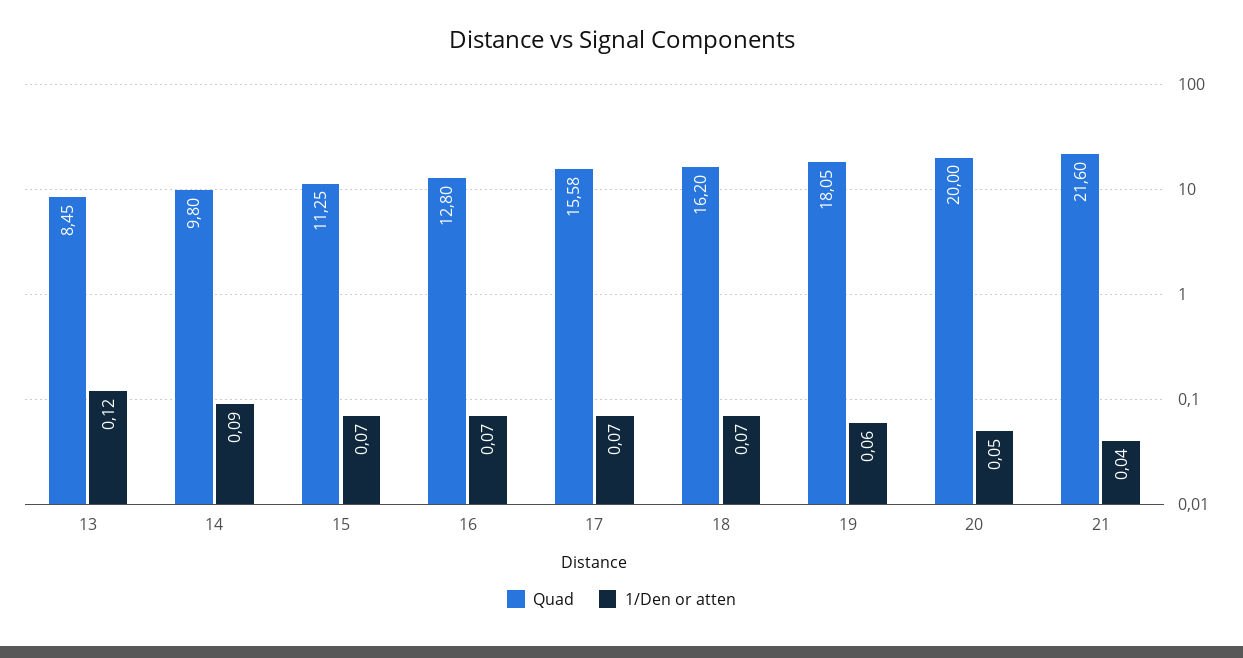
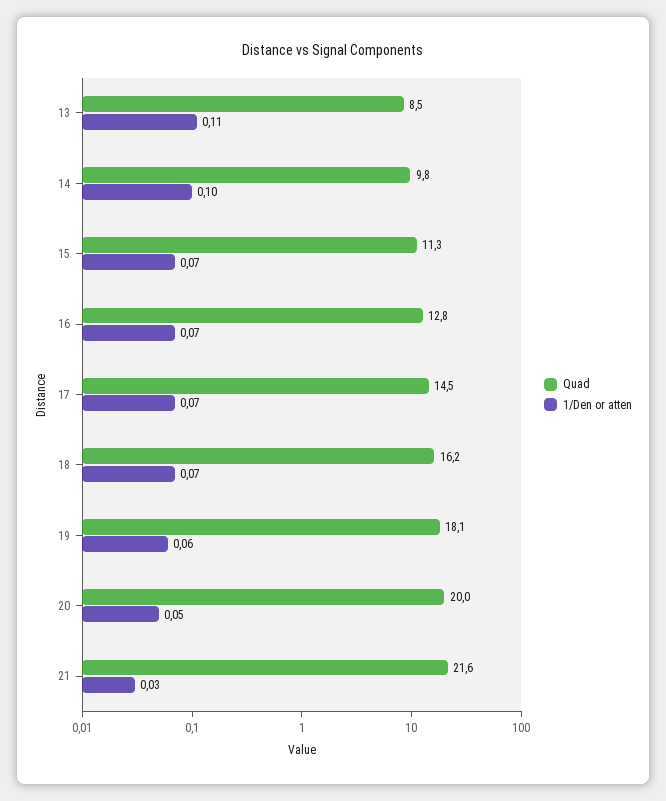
1/Den or atten, 13: 0.12 -> 0.11
1/Den or atten, 14: 0.09 -> 0.1
Quad, 17: 15.58 -> 14.5
1/Den or atten, 21: 0.04 -> 0.03

